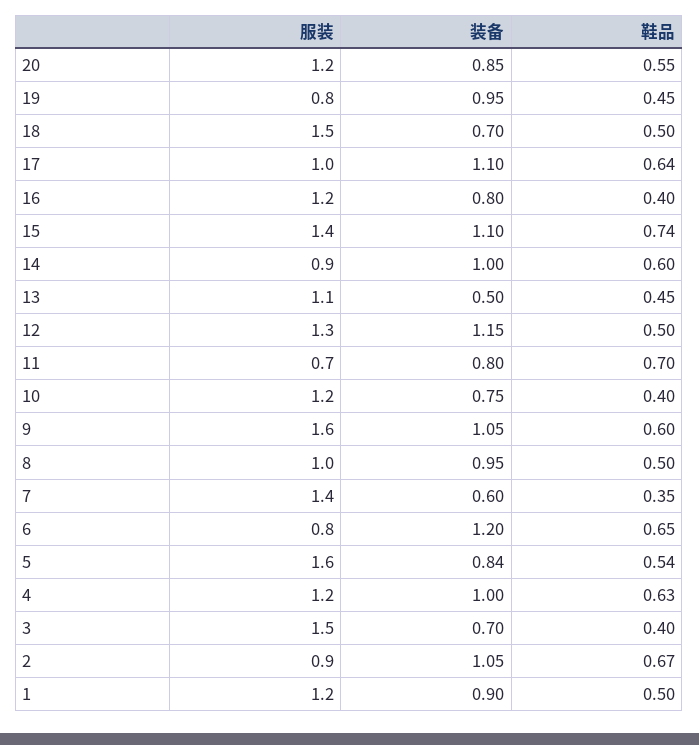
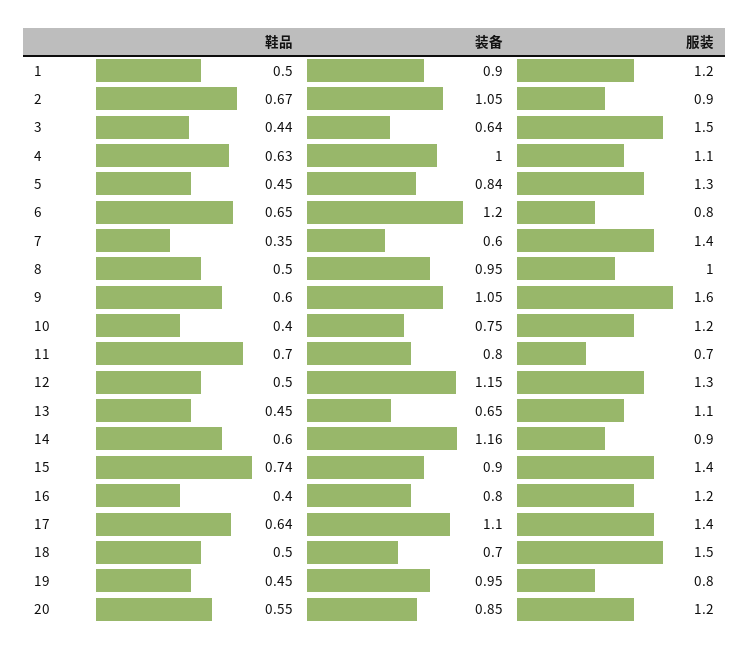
服装, 17: 1 -> 1.4
装备, 15: 1.1 -> 0.9
装备, 14: 1 -> 1.16
装备, 13: 0.5 -> 0.65
服装, 5: 1.6 -> 1.3
鞋品, 5: 0.54 -> 0.45
服装, 4: 1.2 -> 1.1
装备, 3: 0.7 -> 0.64
鞋品, 3: 0.4 -> 0.44

